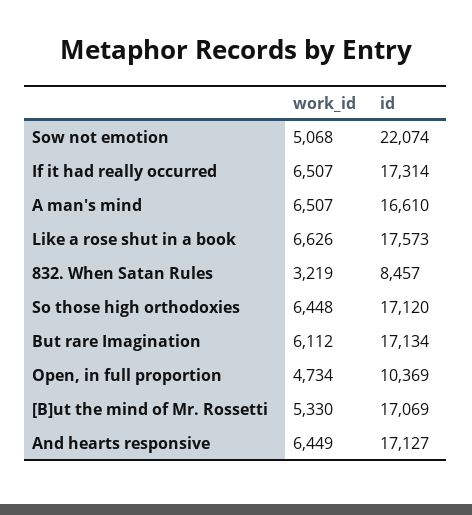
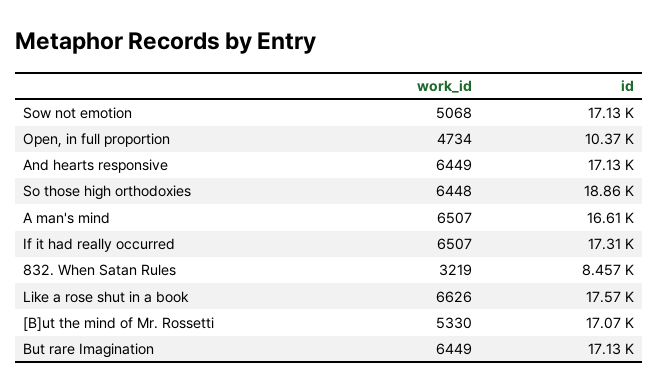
id, Sow not emotion: 22074 -> 17130
id, So those high orthodoxies: 17120 -> 18860
work_id, But rare Imagination: 6112 -> 6449

